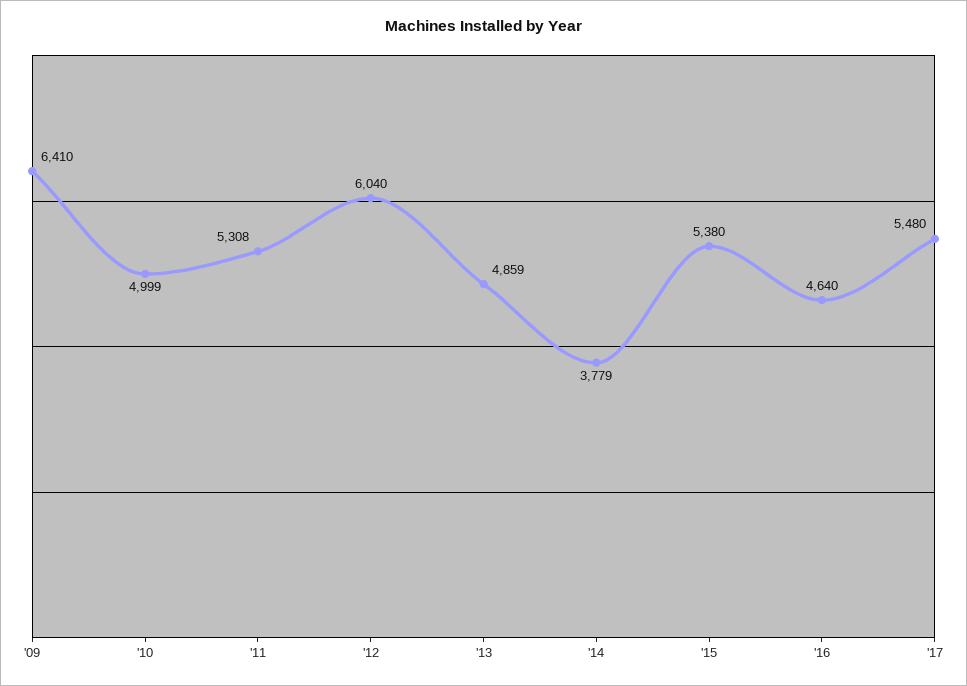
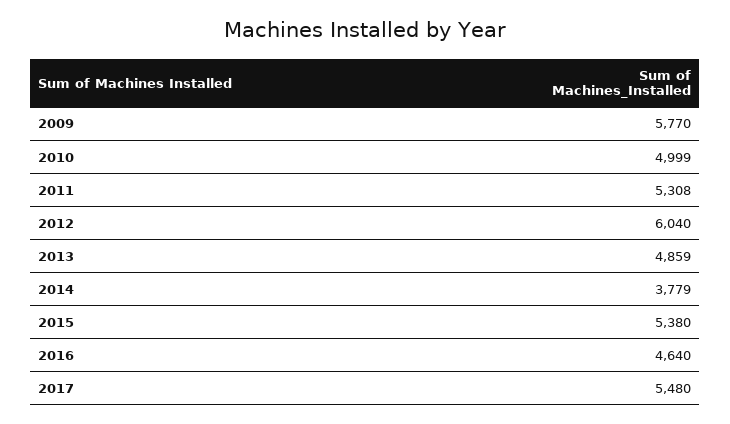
'09: 6410 -> 5770

